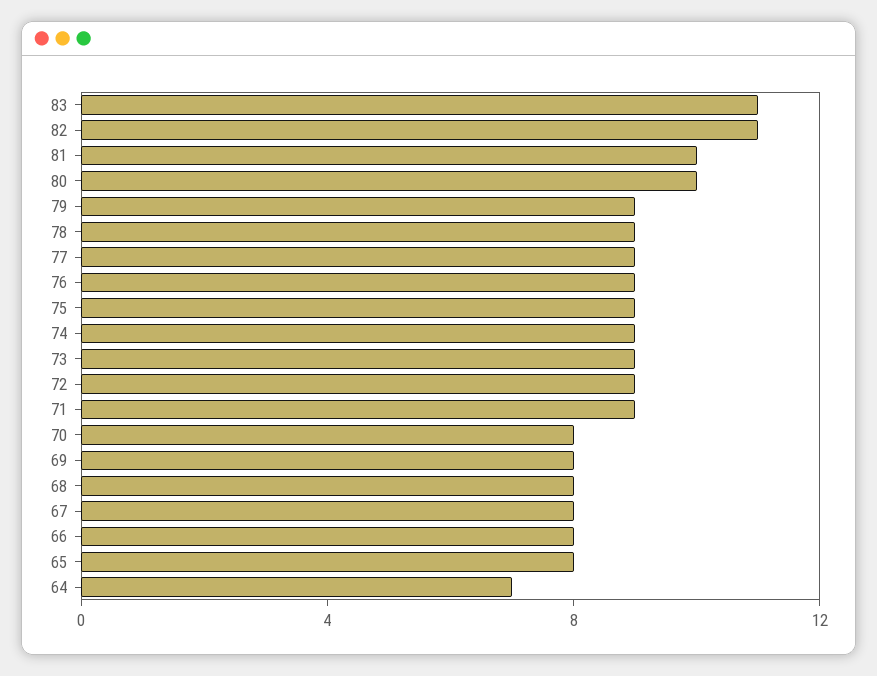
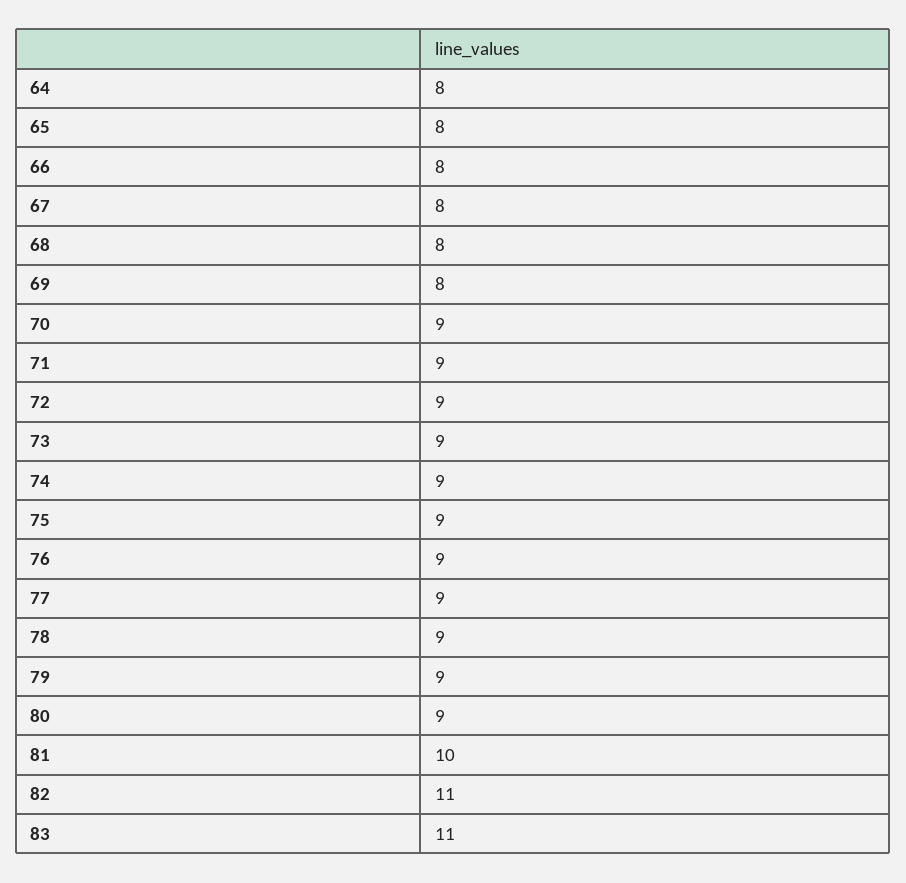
80: 10 -> 9
70: 8 -> 9
64: 7 -> 8

